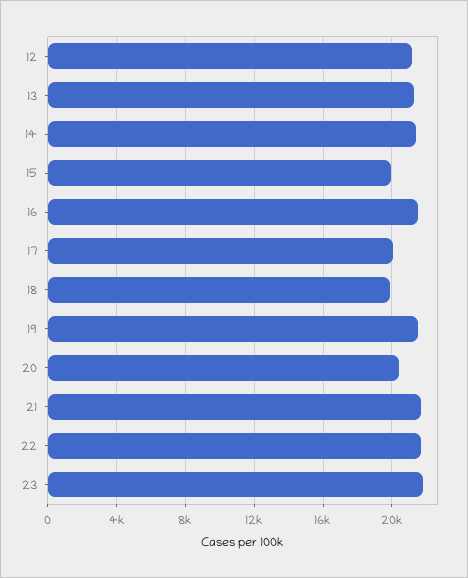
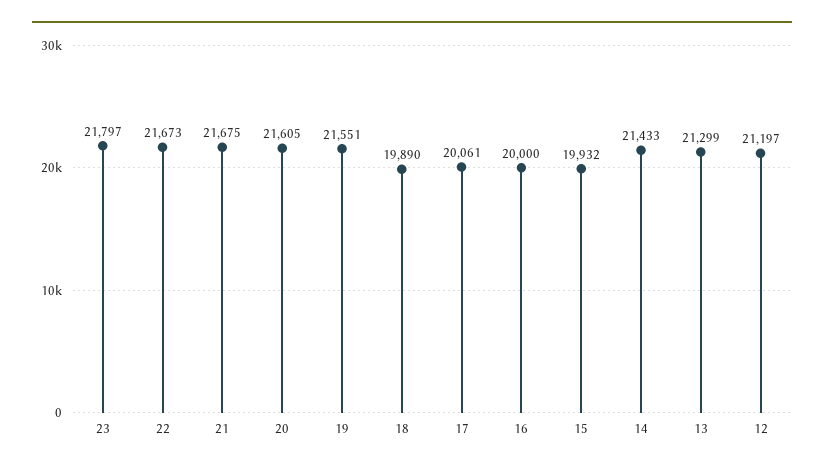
16: 21500 -> 20000
20: 20500 -> 21605

